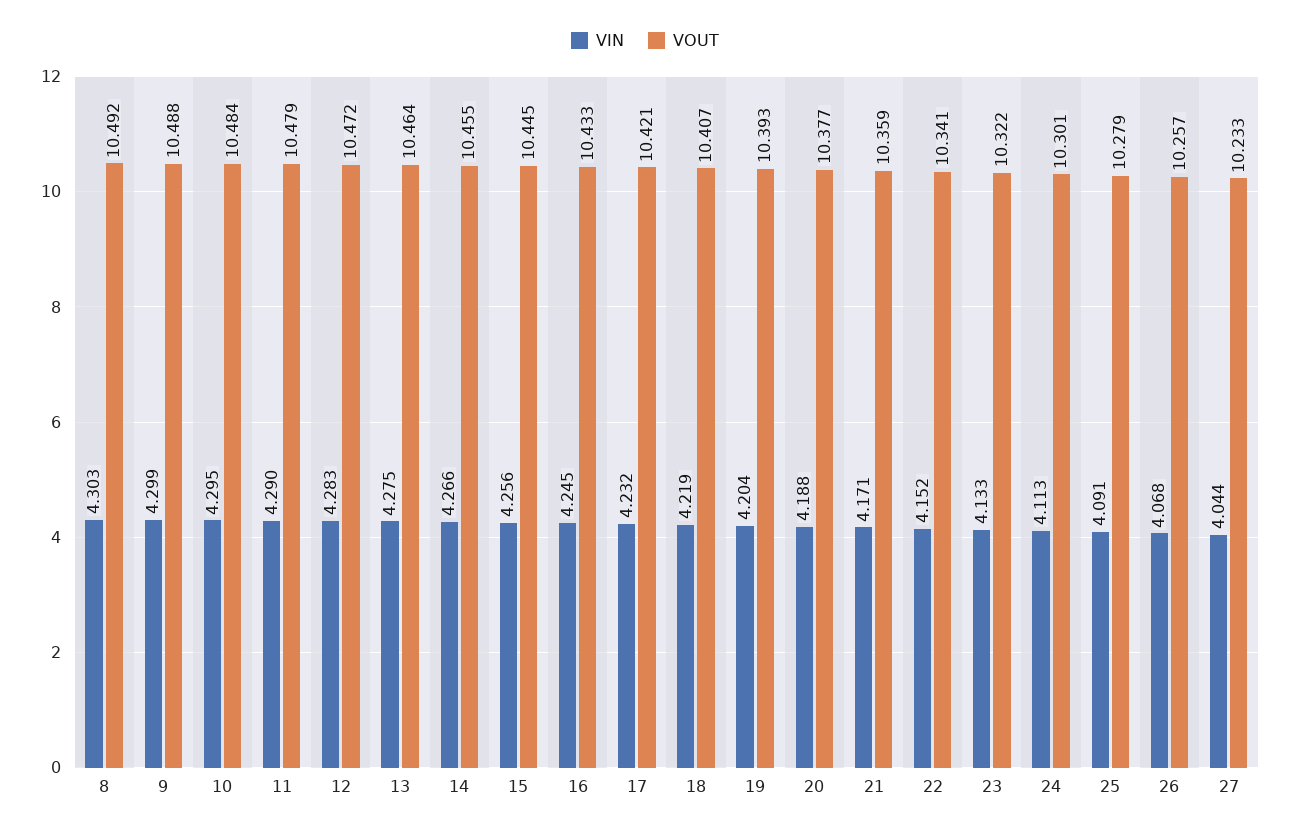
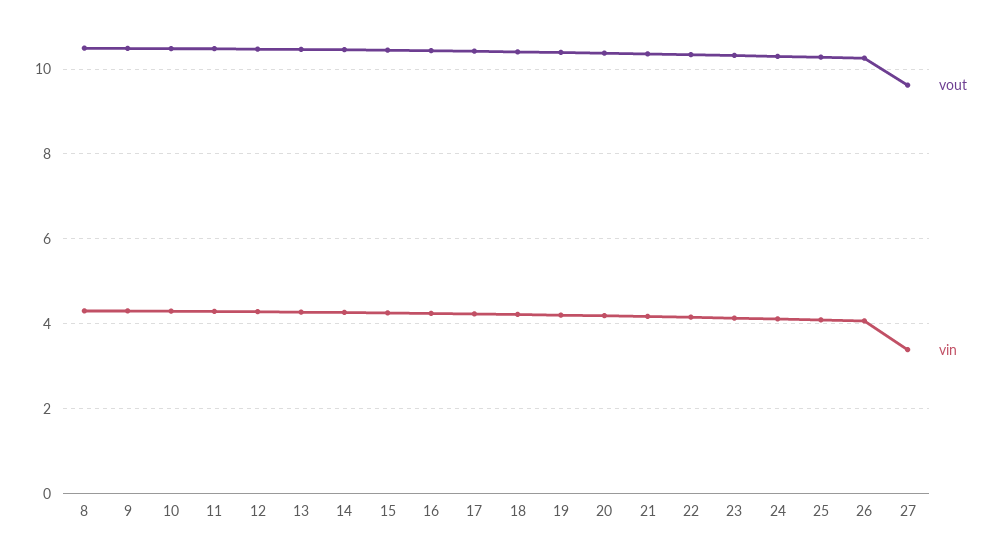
VIN, 27: 4.044 -> 3.4
VOUT, 27: 10.233 -> 9.6

